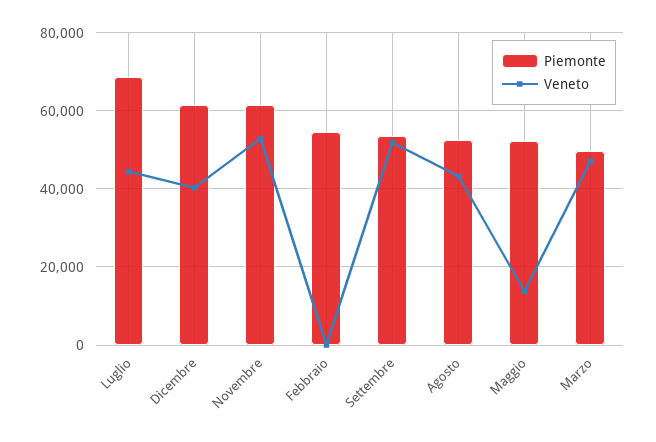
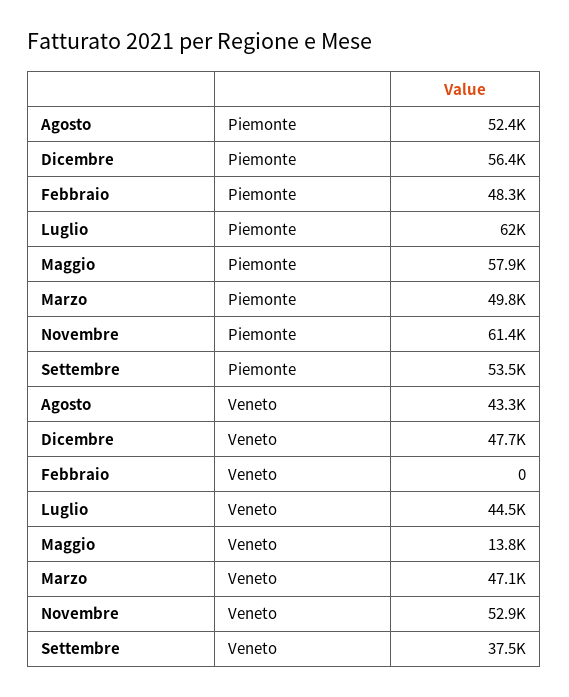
Piemonte, Luglio: 68000 -> 62000
Piemonte, Dicembre: 62000 -> 56400
Veneto, Dicembre: 40000 -> 47700
Piemonte, Febbraio: 54000 -> 48300
Veneto, Settembre: 52000 -> 37500
Piemonte, Maggio: 52000 -> 57900

